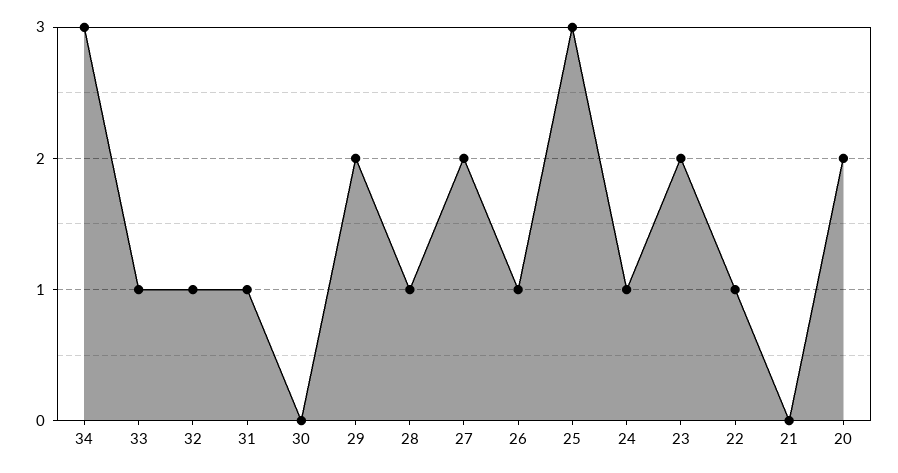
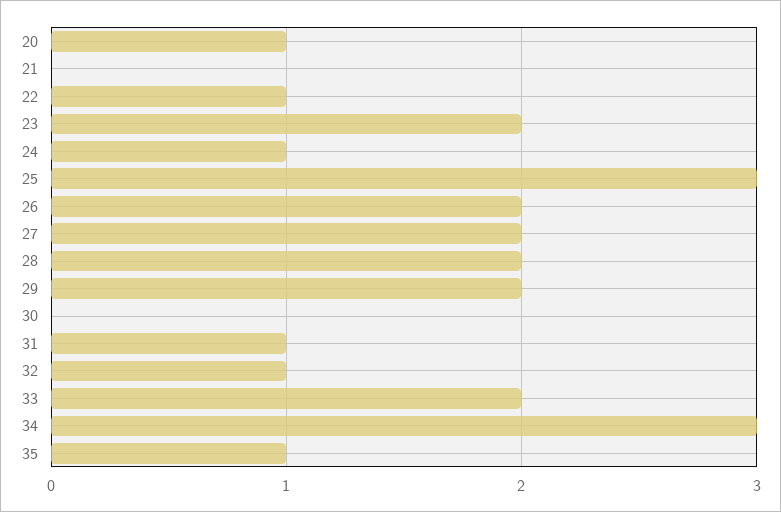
33: 1 -> 2
28: 1 -> 2
26: 1 -> 2
20: 2 -> 1
35: none -> 1

